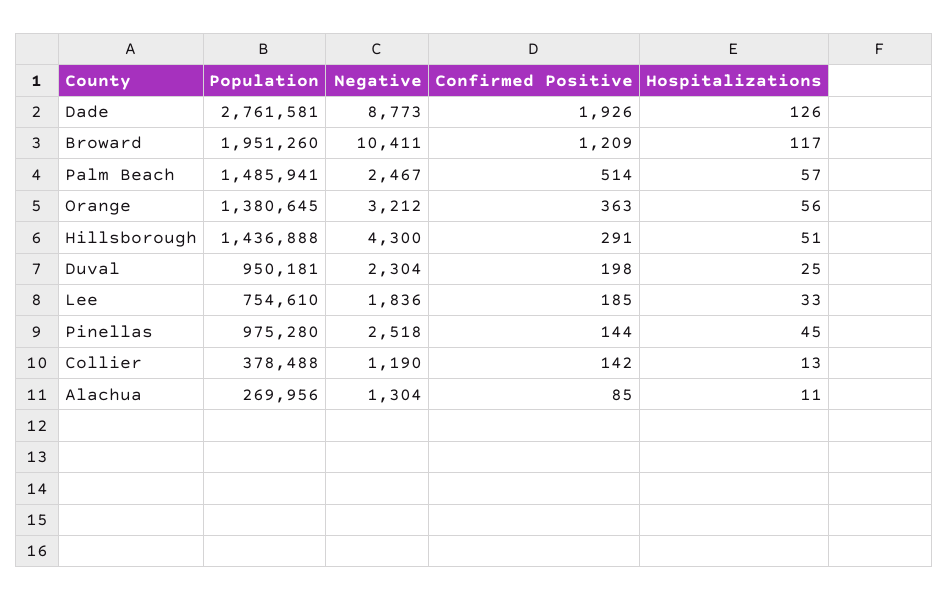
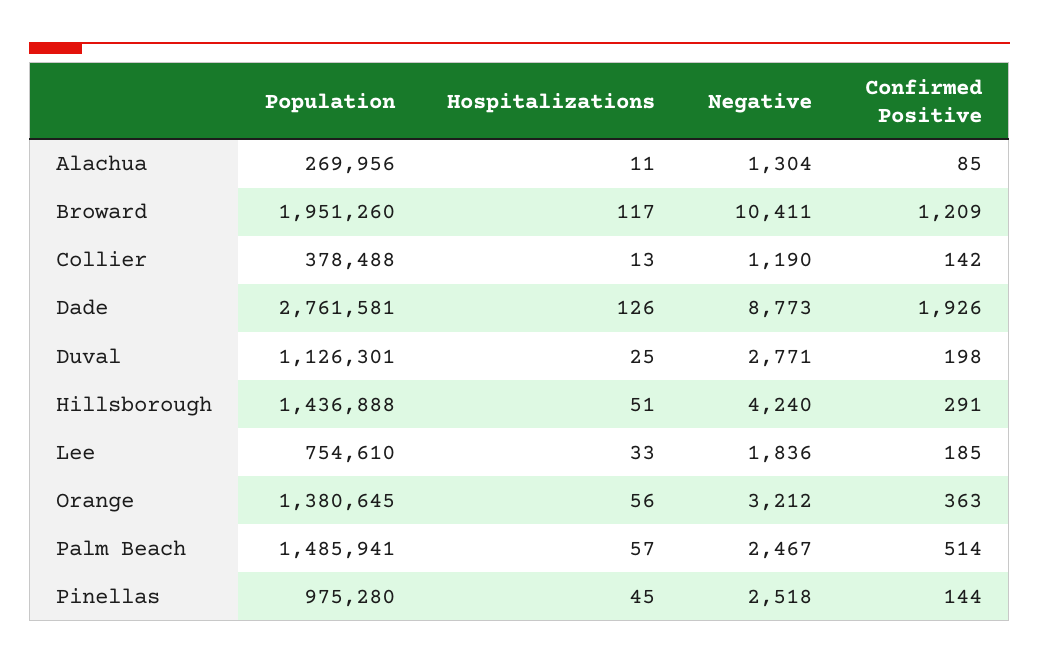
Negative, Hillsborough: 4300 -> 4240
Population, Duval: 950181 -> 1126301
Negative, Duval: 2304 -> 2771

